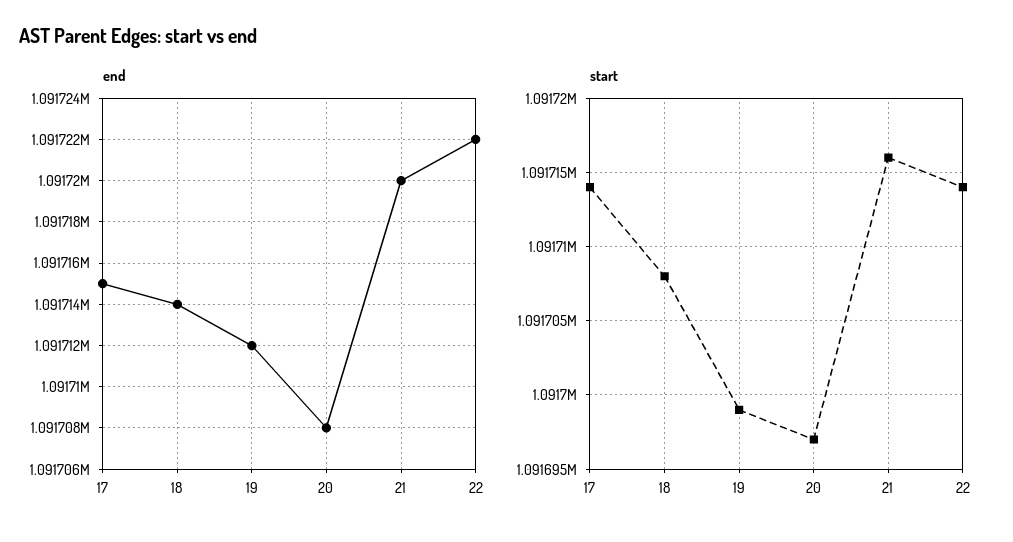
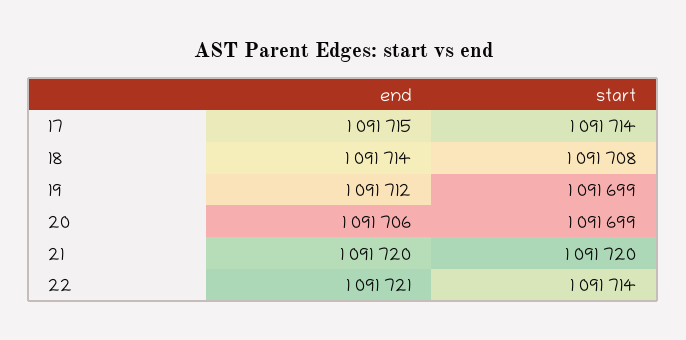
end, 20: 1091708 -> 1091706
end, 22: 1091722 -> 1091721
start, 20: 1091697 -> 1091699
start, 21: 1091716 -> 1091720

